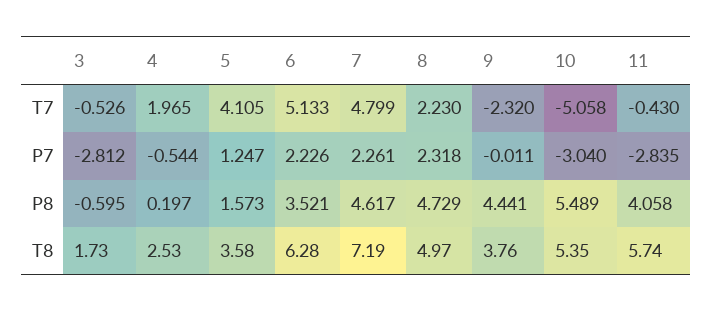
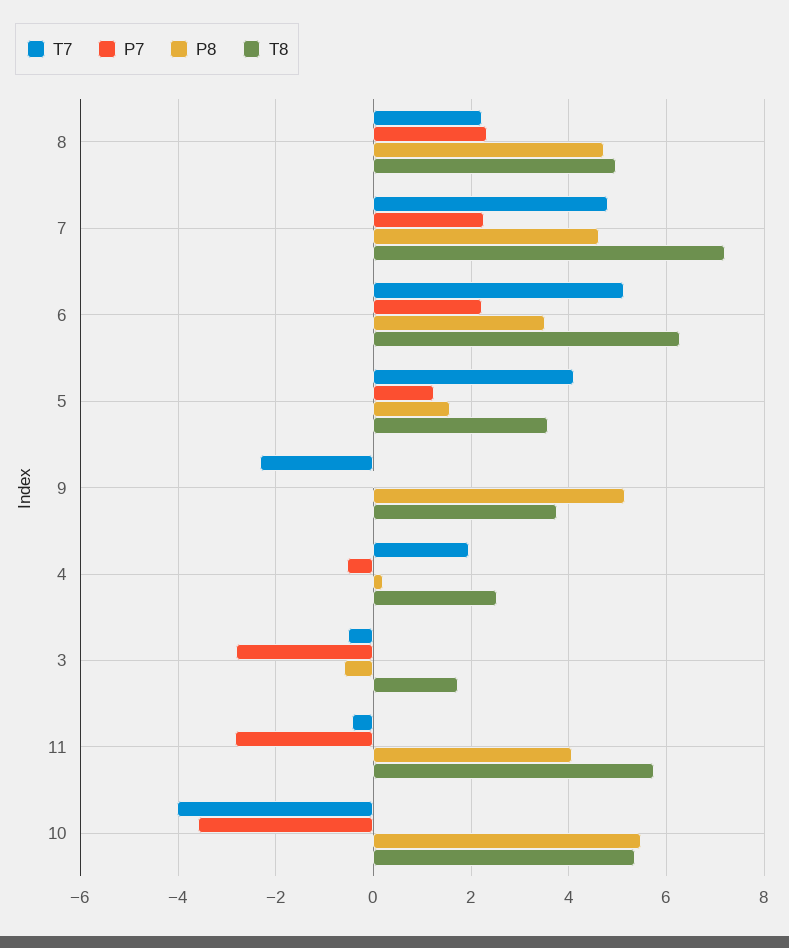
T7, 10: -5.058 -> -4
P7, 10: -3.04 -> -3.6
P8, 9: 4.441 -> 5.2

